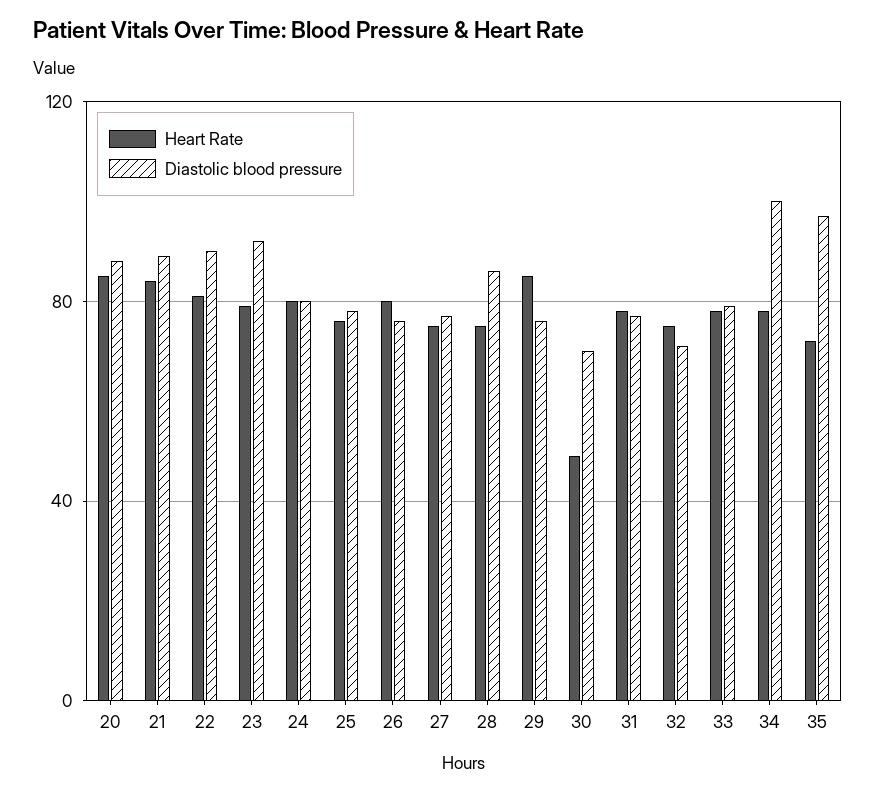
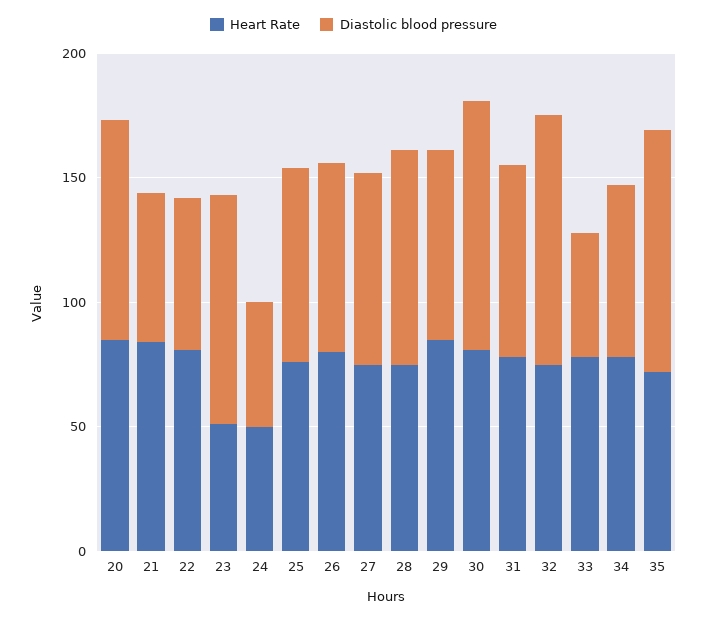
Diastolic blood pressure, 21: 90 -> 60
Diastolic blood pressure, 22: 90 -> 60
Heart Rate, 23: 80 -> 50
Heart Rate, 24: 80 -> 50
Diastolic blood pressure, 24: 80 -> 50
Heart Rate, 30: 50 -> 80
Diastolic blood pressure, 30: 70 -> 100
Diastolic blood pressure, 32: 70 -> 100
Diastolic blood pressure, 33: 80 -> 50
Diastolic blood pressure, 34: 100 -> 70

